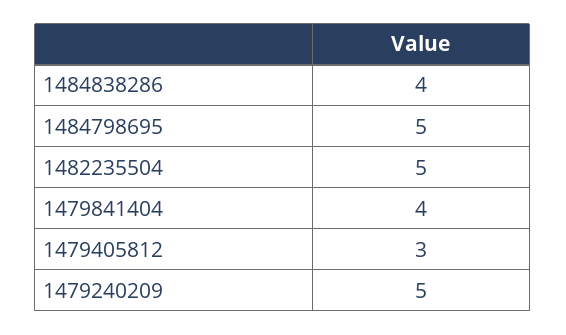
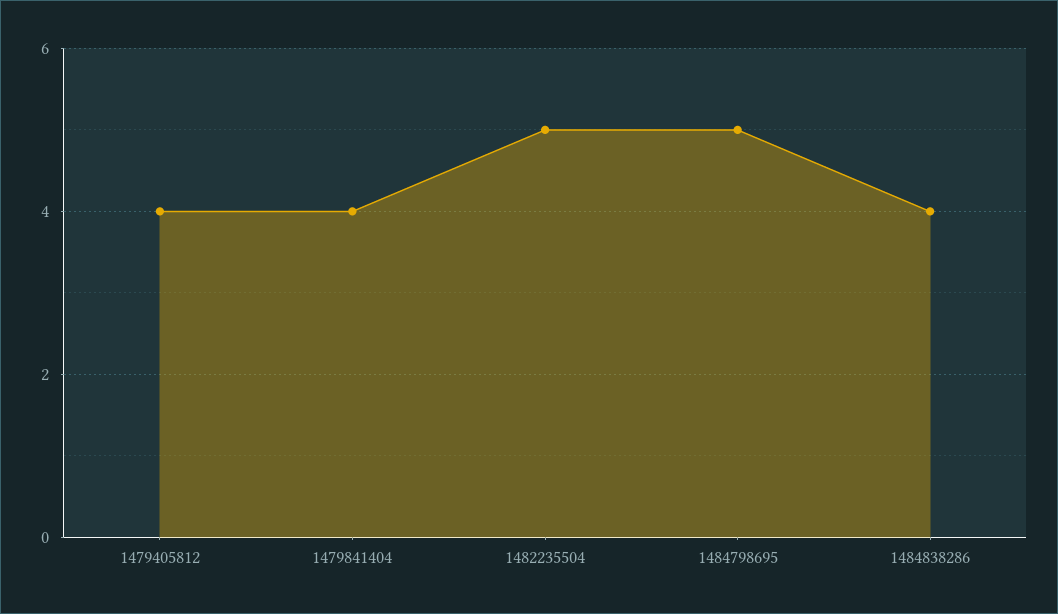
1479405812: 3 -> 4
1479240209: 5 -> none

